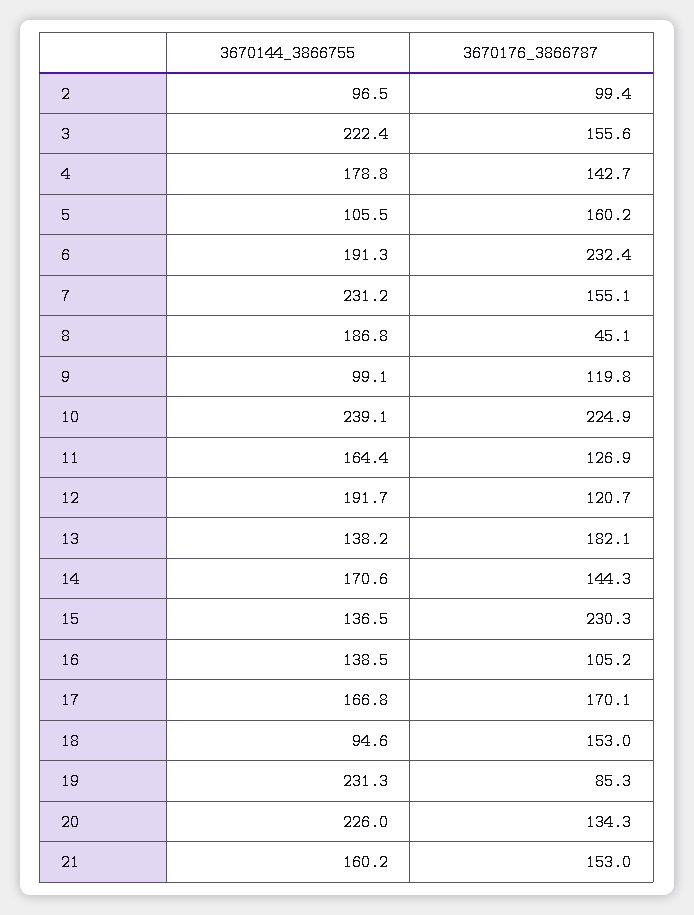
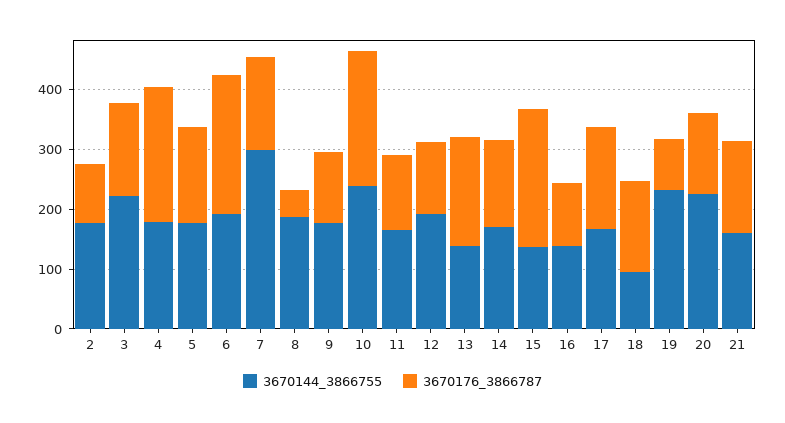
3670144_3866755, 2: 96.5 -> 180
3670176_3866787, 4: 142.7 -> 220
3670144_3866755, 5: 105.5 -> 180
3670144_3866755, 7: 231.2 -> 300
3670144_3866755, 9: 99.1 -> 180

